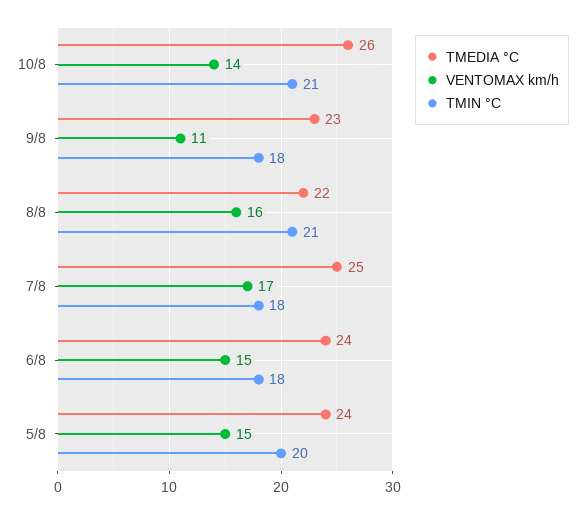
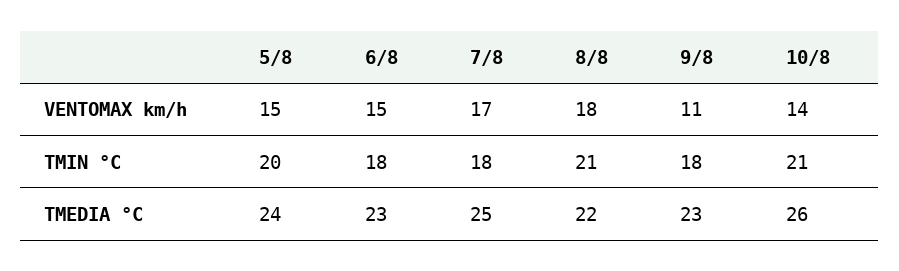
VENTOMAX km/h, 8/8: 16 -> 18
TMEDIA °C, 6/8: 24 -> 23

